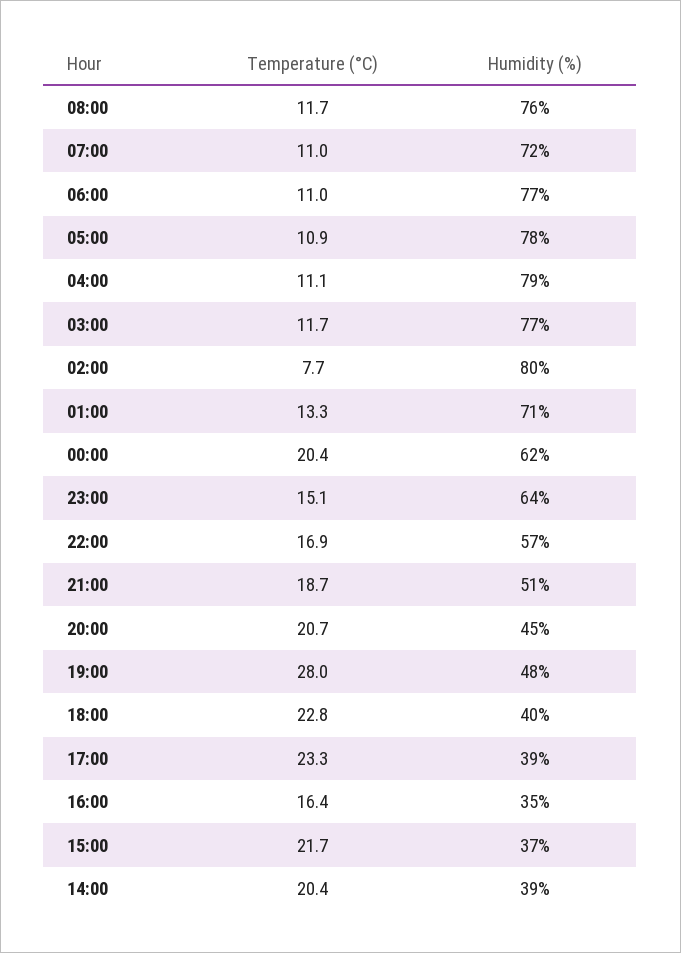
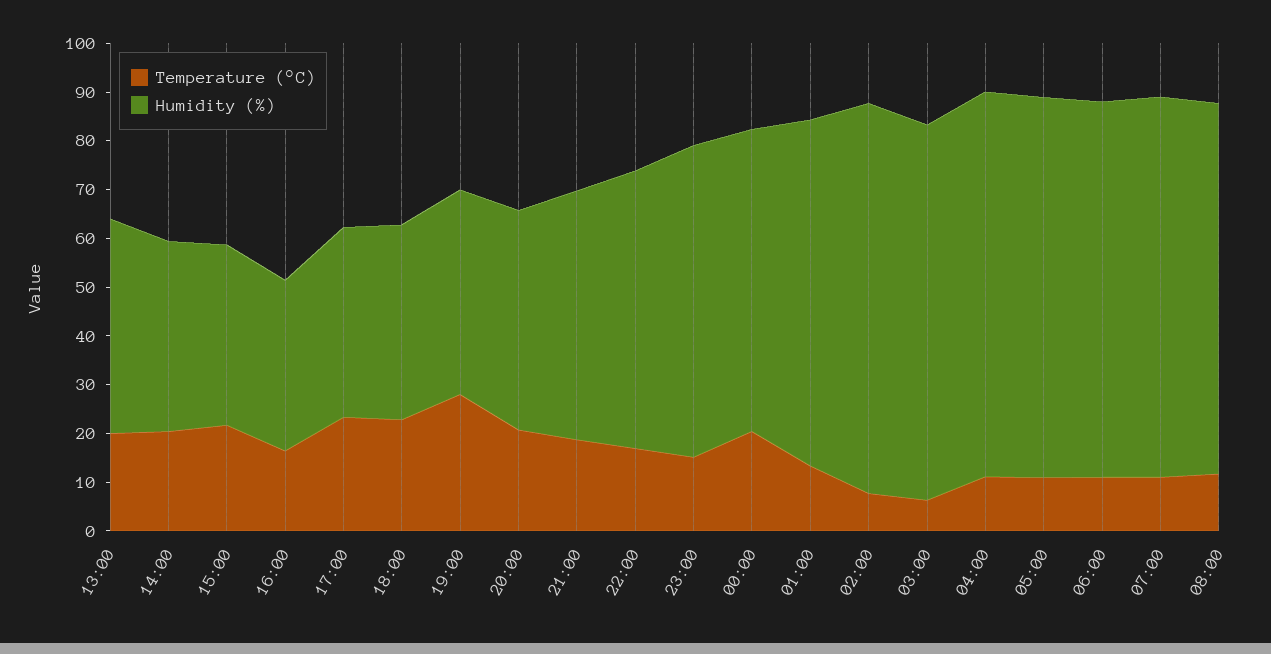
Humidity (%), 07:00: 72 -> 78
Temperature (°C), 03:00: 11.7 -> 6
Humidity (%), 19:00: 48 -> 42
Temperature (°C), 13:00: none -> 20
Humidity (%), 13:00: none -> 44

